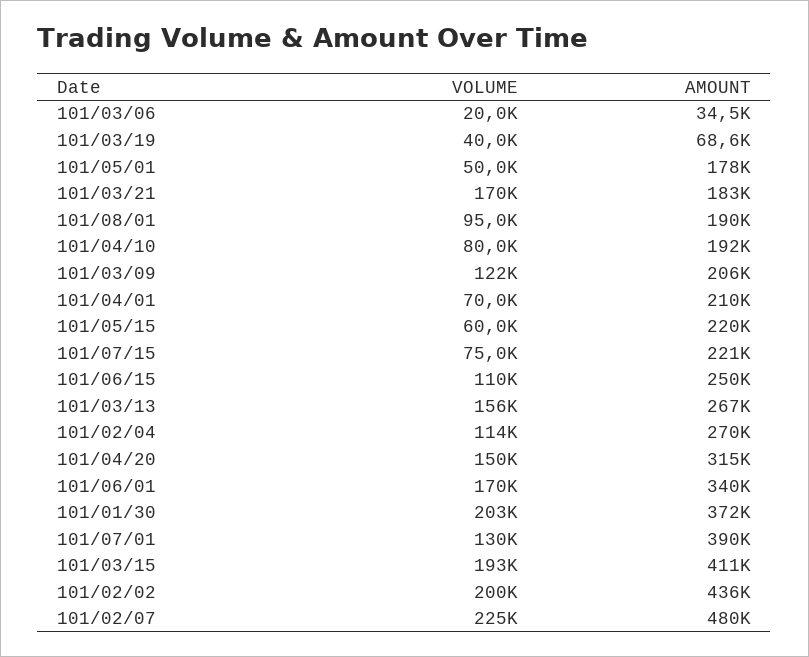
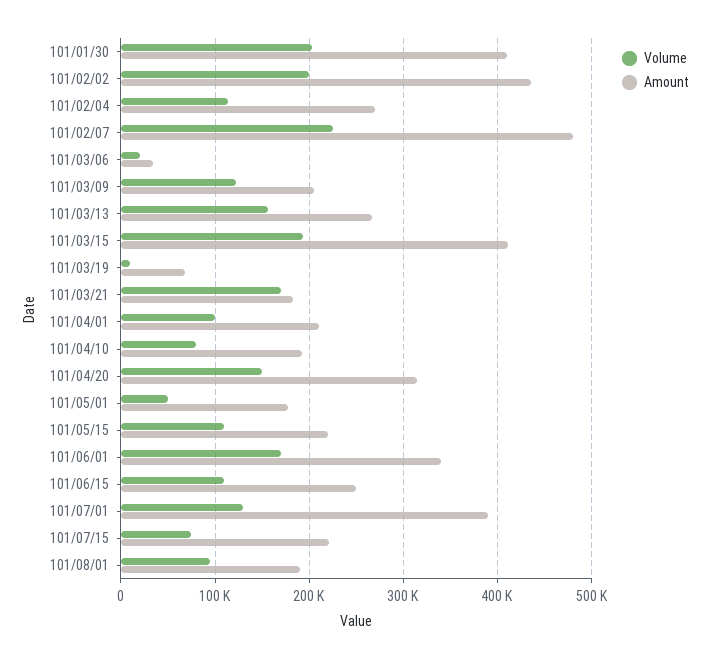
VOLUME, 101/03/19: 40000 -> 10000
VOLUME, 101/04/01: 70000 -> 100000
VOLUME, 101/05/15: 60000 -> 110000
AMOUNT, 101/01/30: 372000 -> 410000

